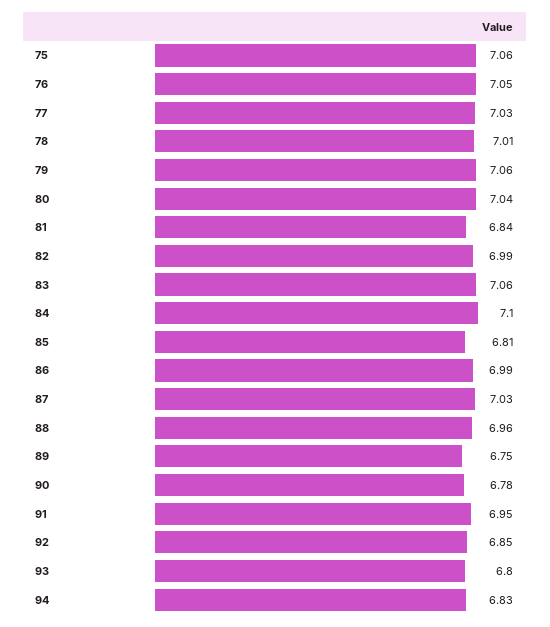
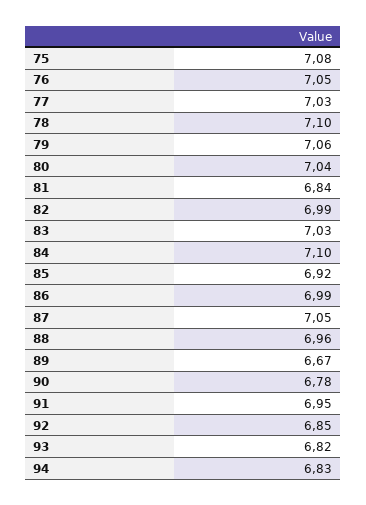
75: 7.06 -> 7.08
78: 7.01 -> 7.1
83: 7.06 -> 7.03
85: 6.81 -> 6.92
87: 7.03 -> 7.05
89: 6.75 -> 6.67
93: 6.8 -> 6.82

